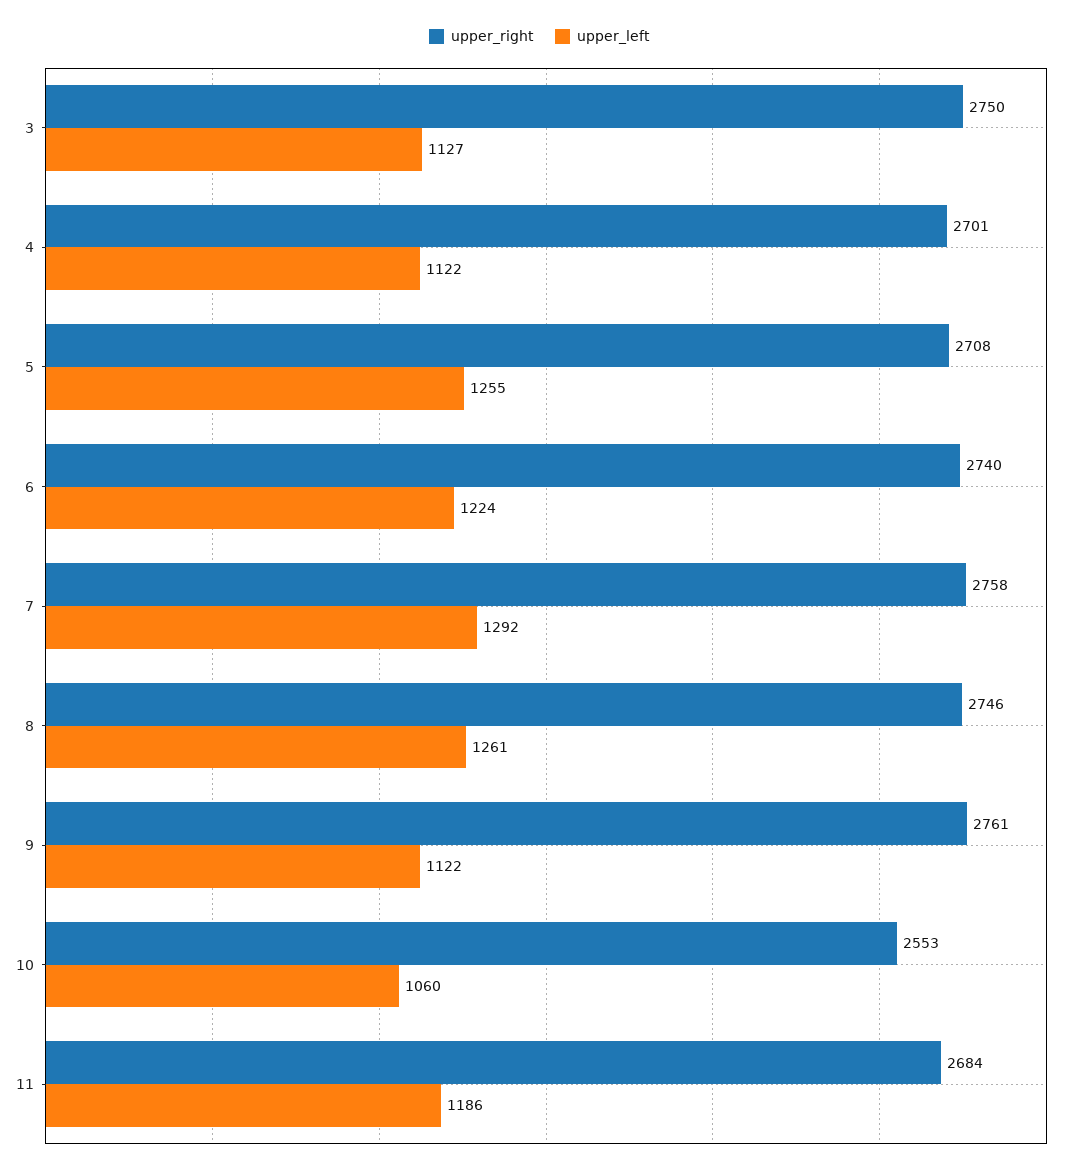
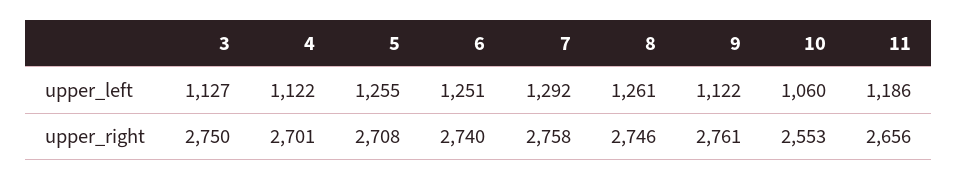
upper_left, 6: 1224 -> 1251
upper_right, 11: 2684 -> 2656

